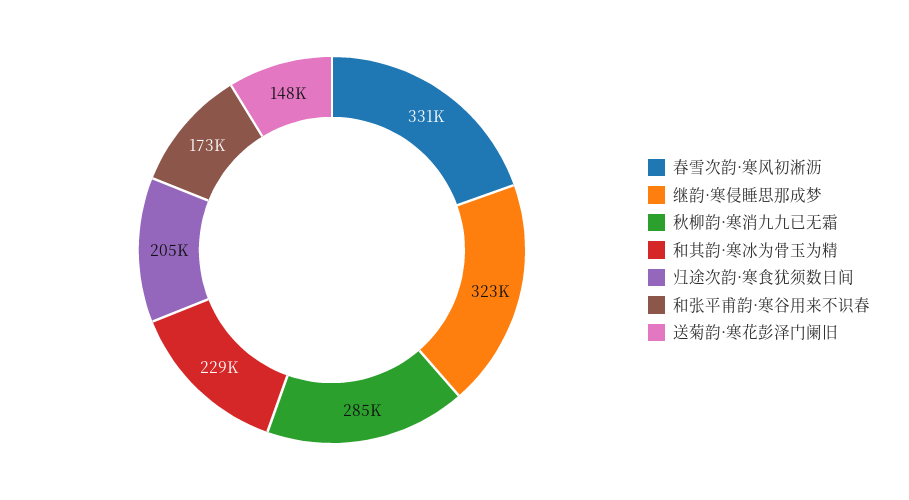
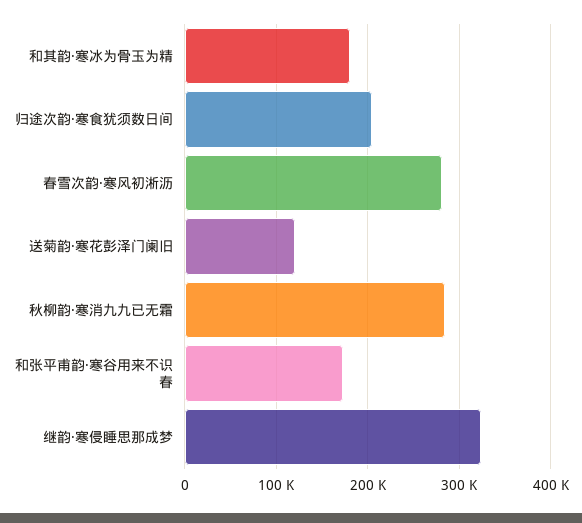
春雪次韵·寒风初淅沥: 331000 -> 280000
和其韵·寒冰为骨玉为精: 229000 -> 180000
送菊韵·寒花彭泽门阑旧: 148000 -> 120000

